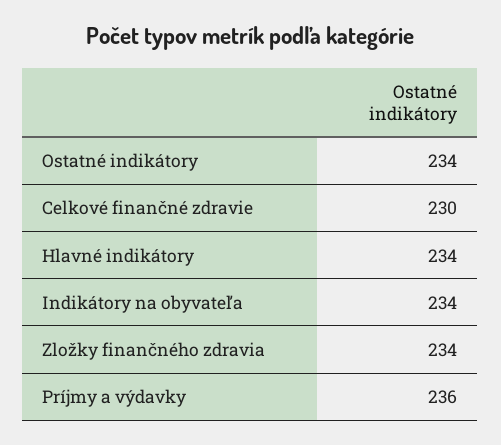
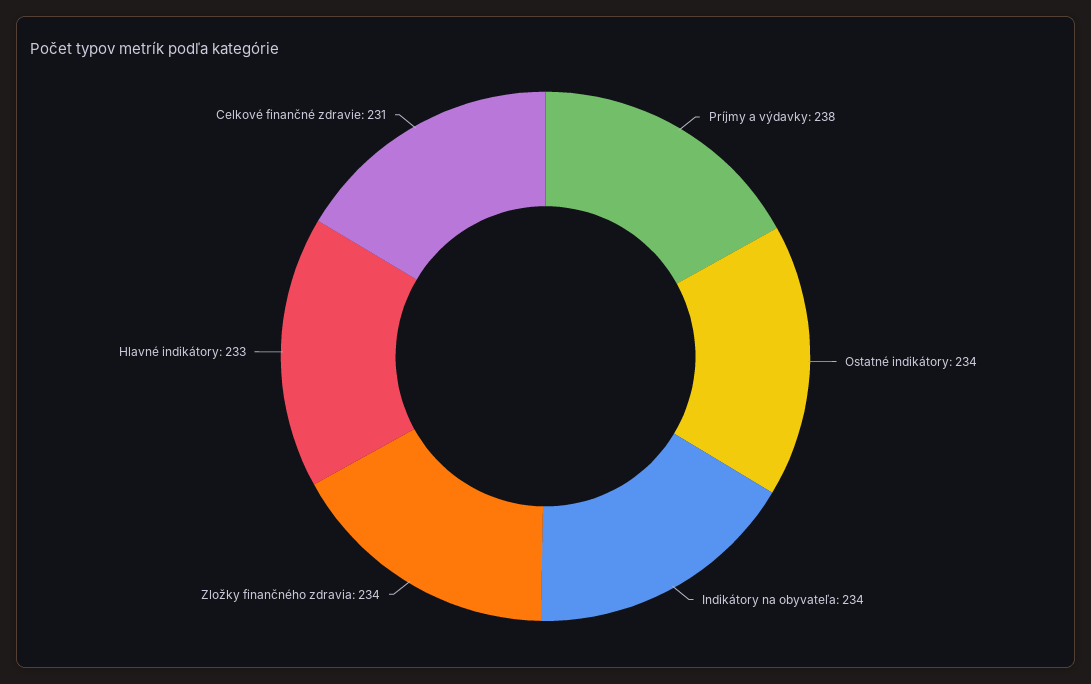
Celkové finančné zdravie: 230 -> 231
Hlavné indikátory: 234 -> 233
Príjmy a výdavky: 236 -> 238

